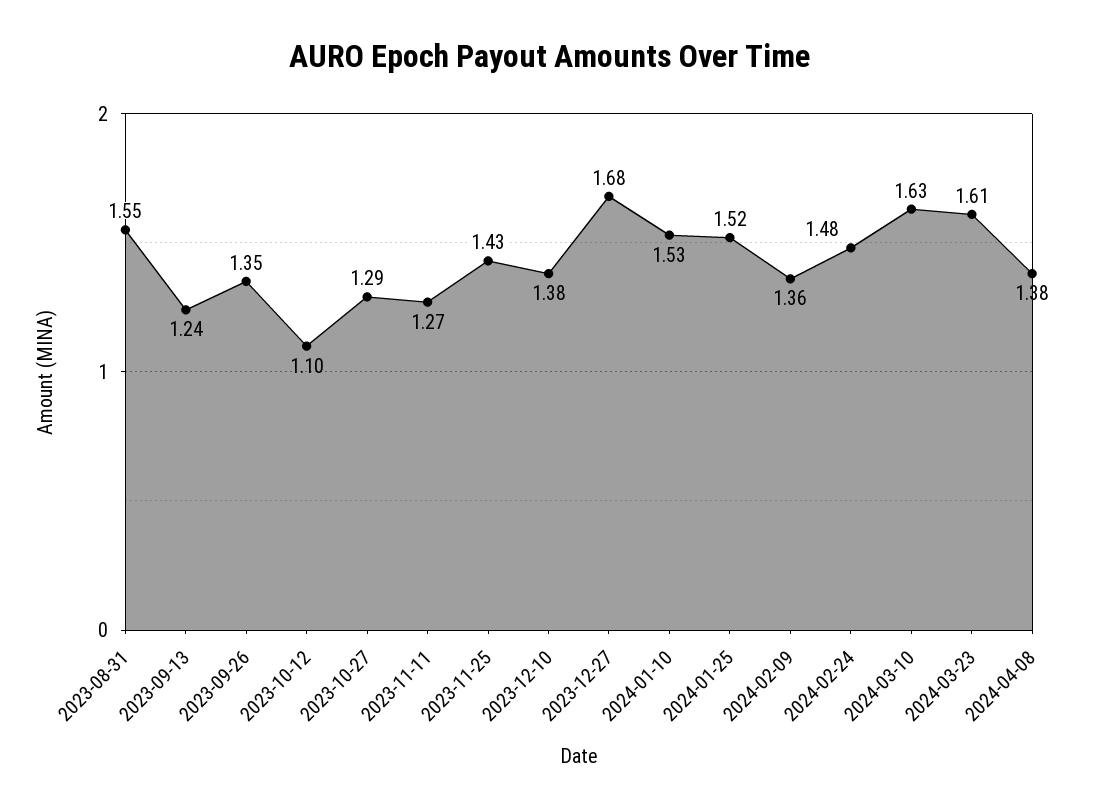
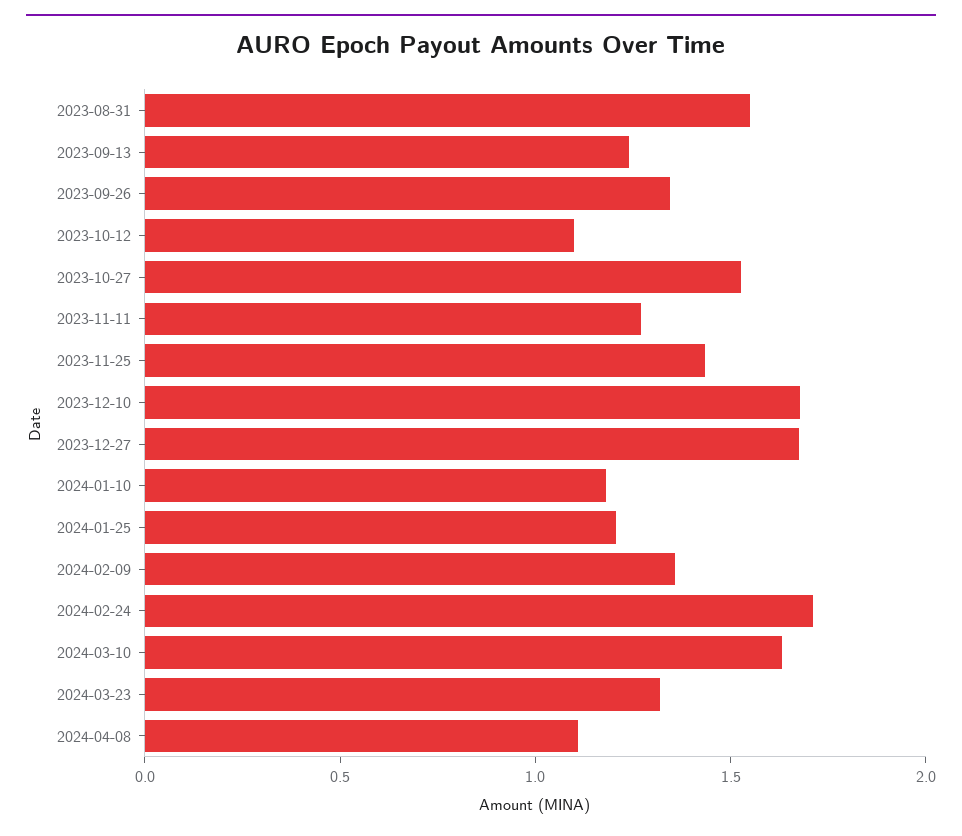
2023-10-27: 1.29 -> 1.5
2023-12-10: 1.38 -> 1.7
2024-01-10: 1.53 -> 1.2
2024-01-25: 1.52 -> 1.2
2024-02-24: 1.48 -> 1.7
2024-03-23: 1.61 -> 1.3
2024-04-08: 1.38 -> 1.1

